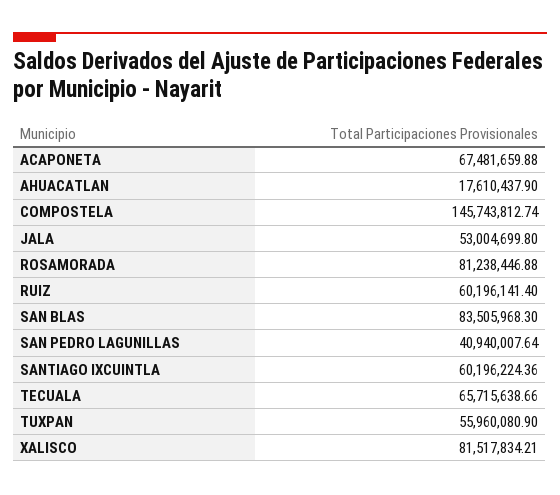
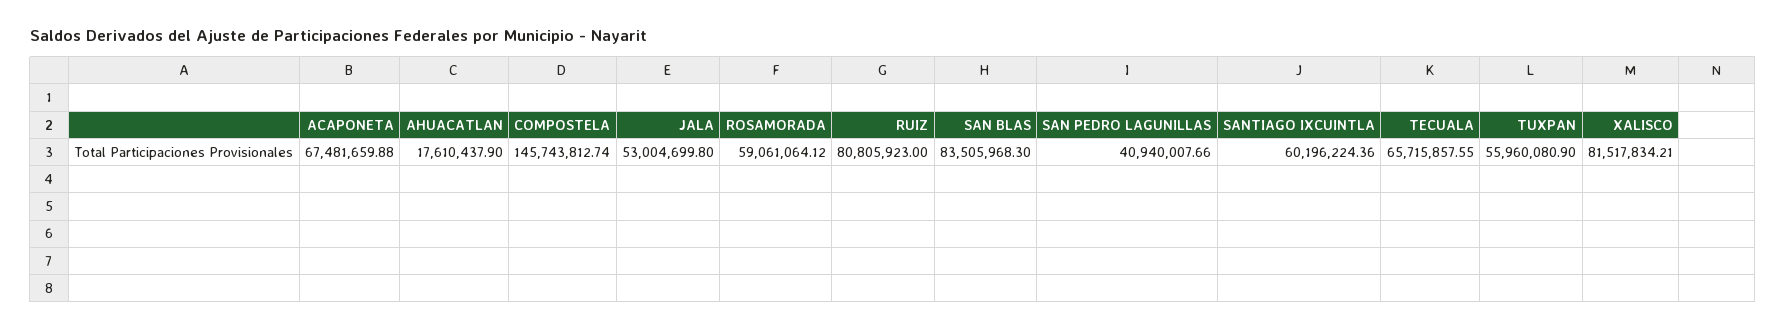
ROSAMORADA: 81238446.88 -> 59061064.12
RUIZ: 60196141.4 -> 80805923
SAN PEDRO LAGUNILLAS: 40940007.64 -> 40940007.66
TECUALA: 65715638.66 -> 65715857.55

